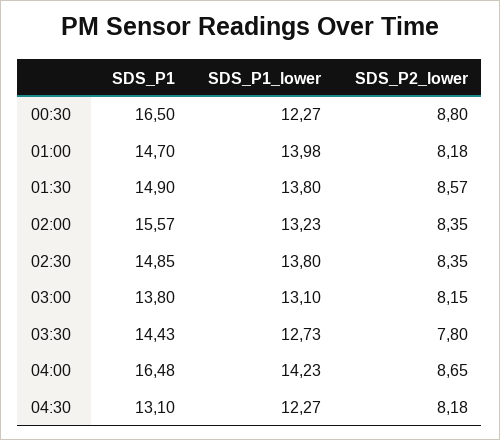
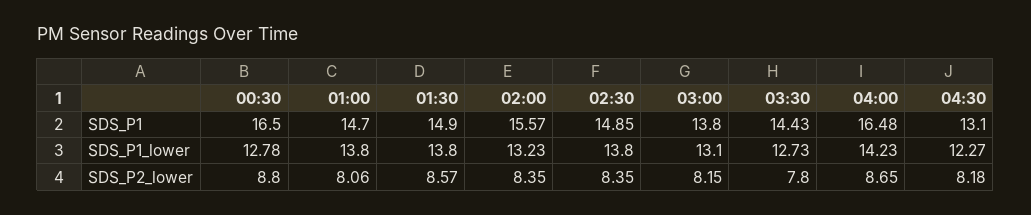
SDS_P1_lower, 00:30: 12.27 -> 12.78
SDS_P1_lower, 01:00: 13.98 -> 13.8
SDS_P2_lower, 01:00: 8.18 -> 8.06

